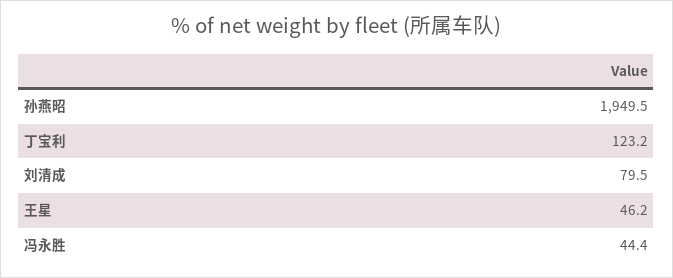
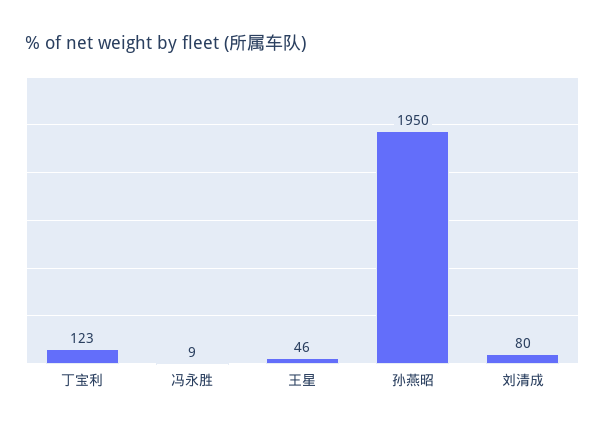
冯永胜: 44.4 -> 9

